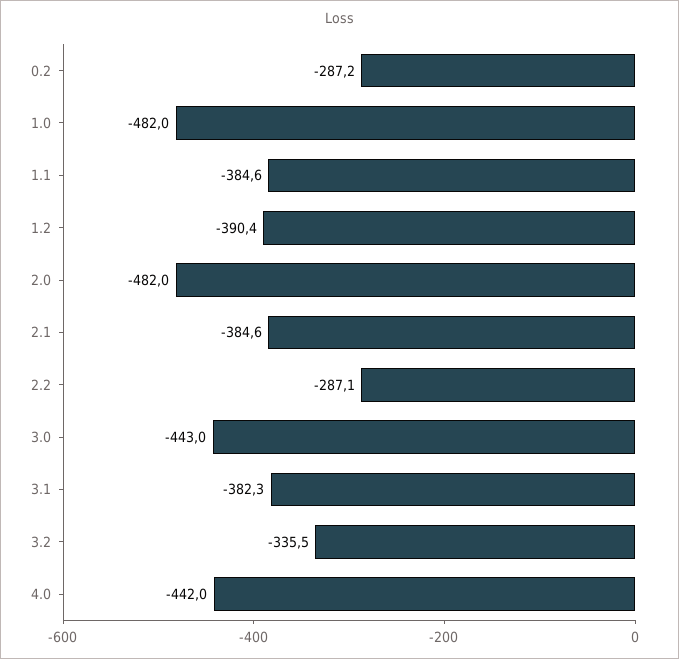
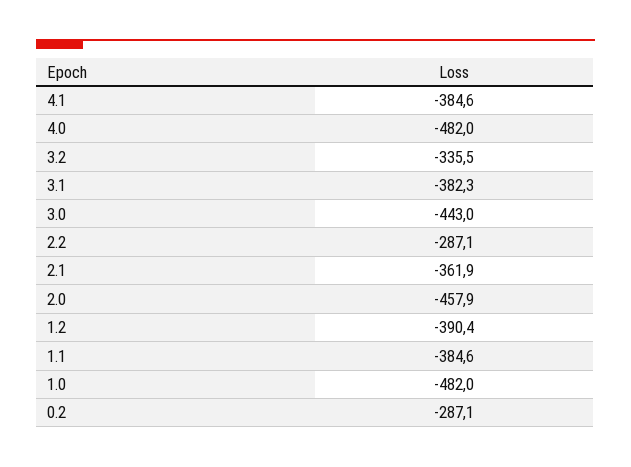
0.2: -287.2 -> -287.1
2.0: -482 -> -457.9
2.1: -384.6 -> -361.9
4.0: -442 -> -482
4.1: none -> -384.6

